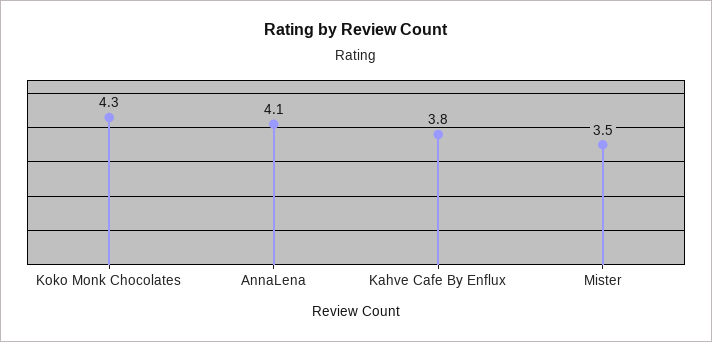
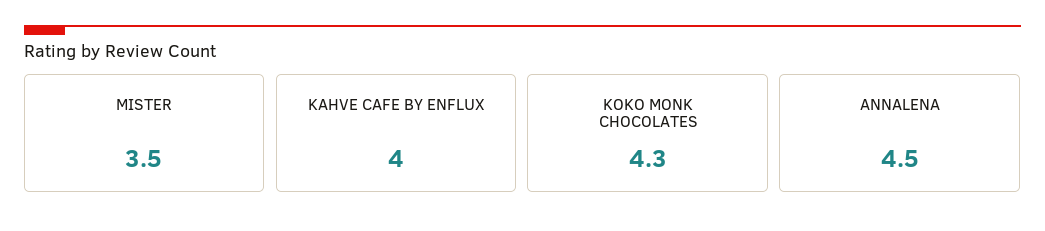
AnnaLena: 4.1 -> 4.5
Kahve Cafe By Enflux: 3.8 -> 4

